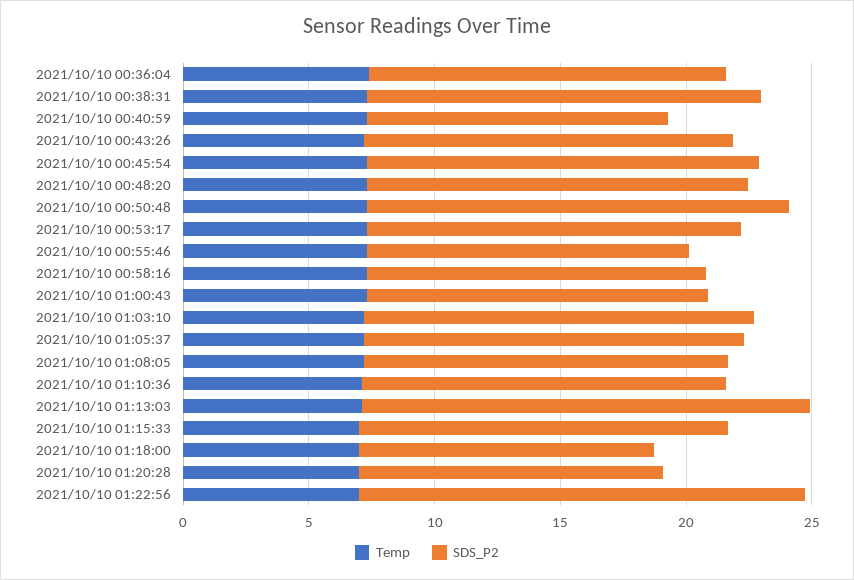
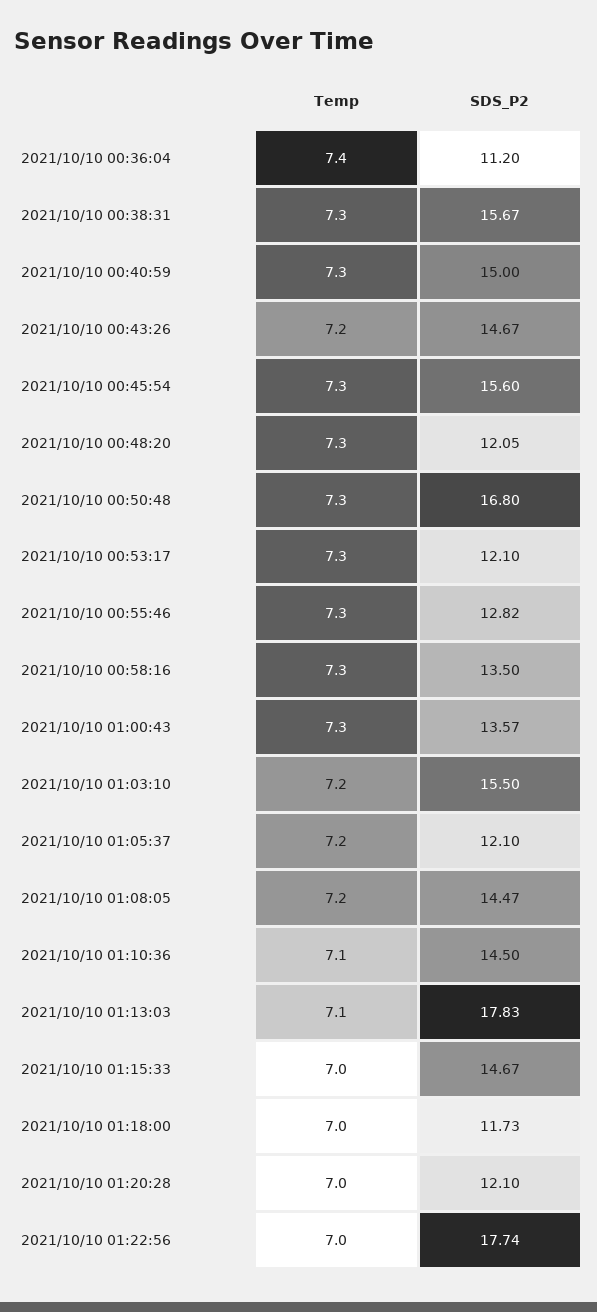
SDS_P2, 2021/10/10 00:36:04: 14 -> 11.2
SDS_P2, 2021/10/10 00:40:59: 12 -> 15
SDS_P2, 2021/10/10 00:48:20: 15 -> 12.05
SDS_P2, 2021/10/10 00:53:17: 15 -> 12.1
SDS_P2, 2021/10/10 01:05:37: 15 -> 12.1

